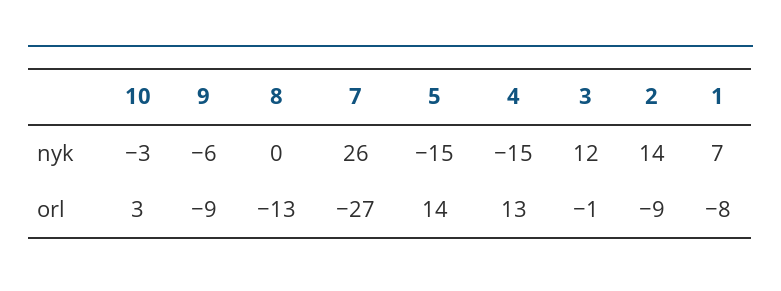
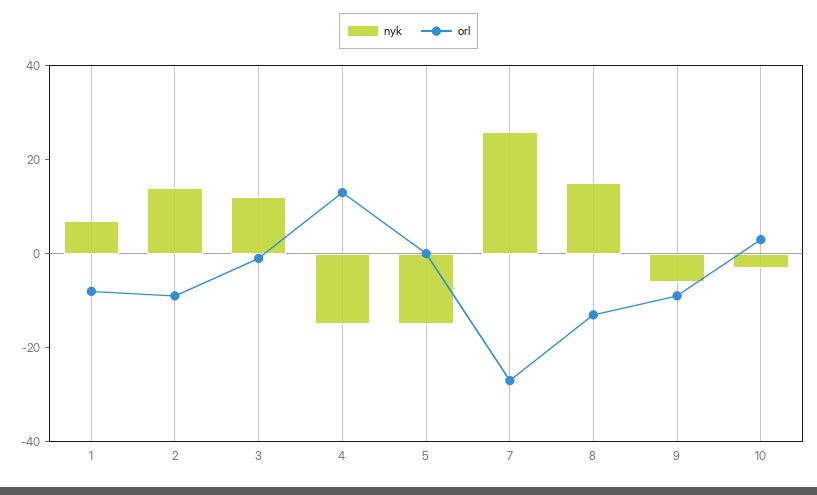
nyk, 8: 0 -> 15
orl, 5: 14 -> 0

